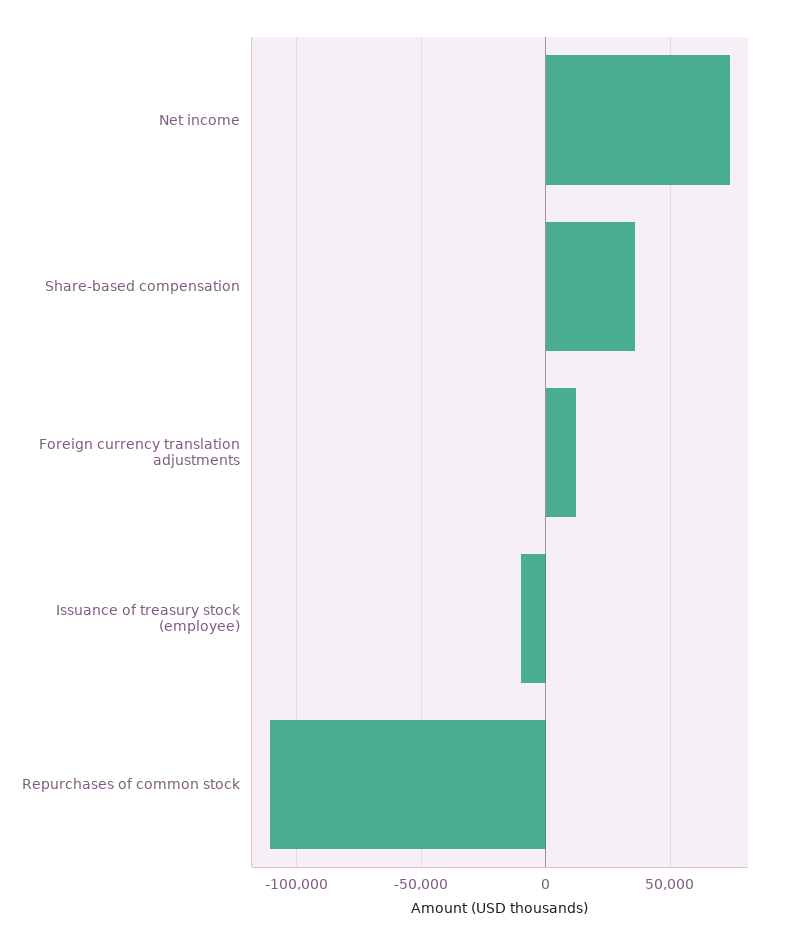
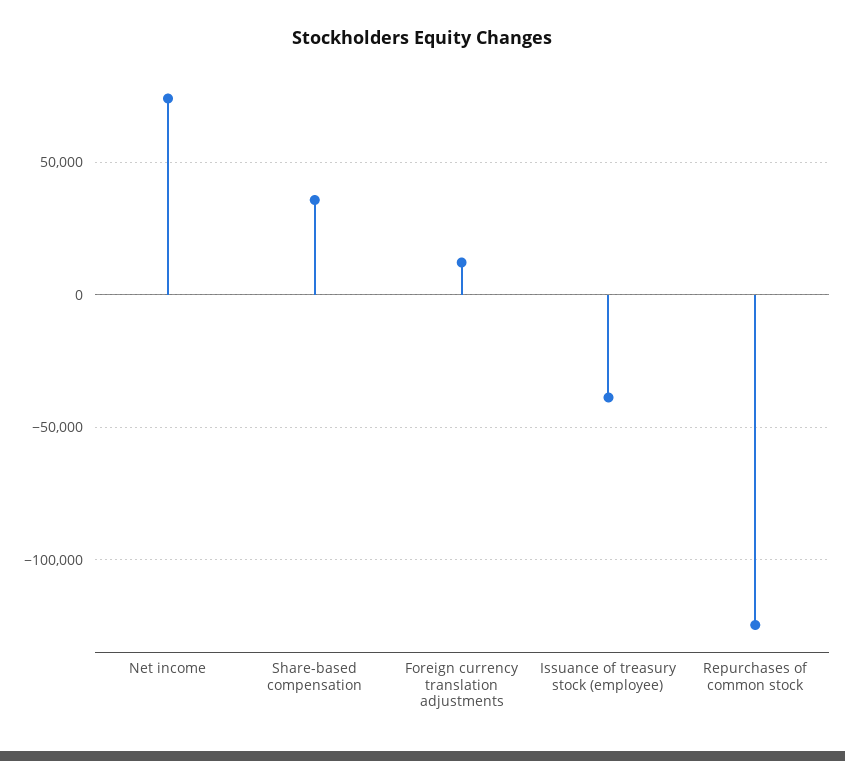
Issuance of treasury stock (employee): -10000 -> -40000
Repurchases of common stock: -110000 -> -125000

